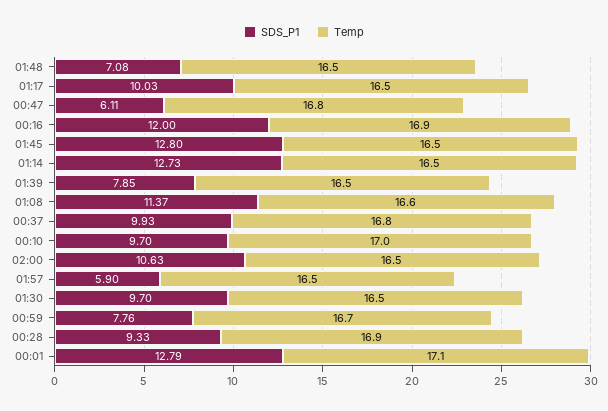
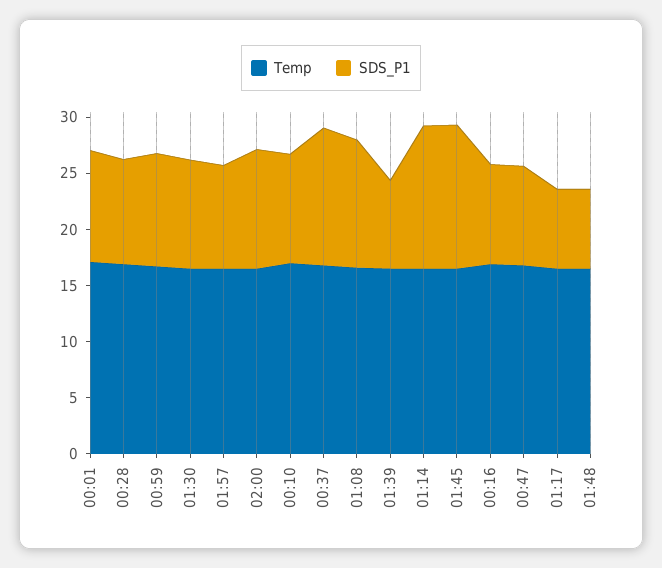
SDS_P1, 01:17: 10.03 -> 7
SDS_P1, 00:47: 6.11 -> 9
SDS_P1, 00:16: 12 -> 9
SDS_P1, 00:37: 9.93 -> 12
SDS_P1, 01:57: 5.9 -> 9
SDS_P1, 00:59: 7.76 -> 10
SDS_P1, 00:01: 12.79 -> 10

